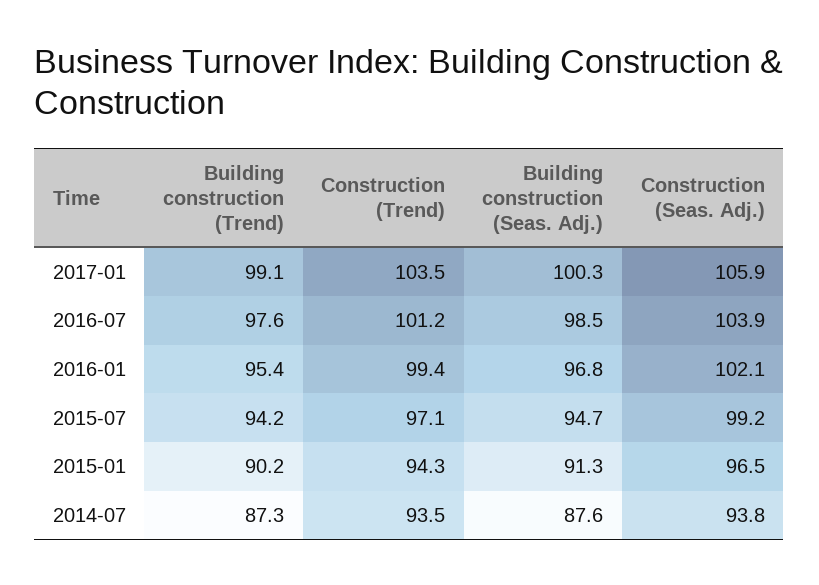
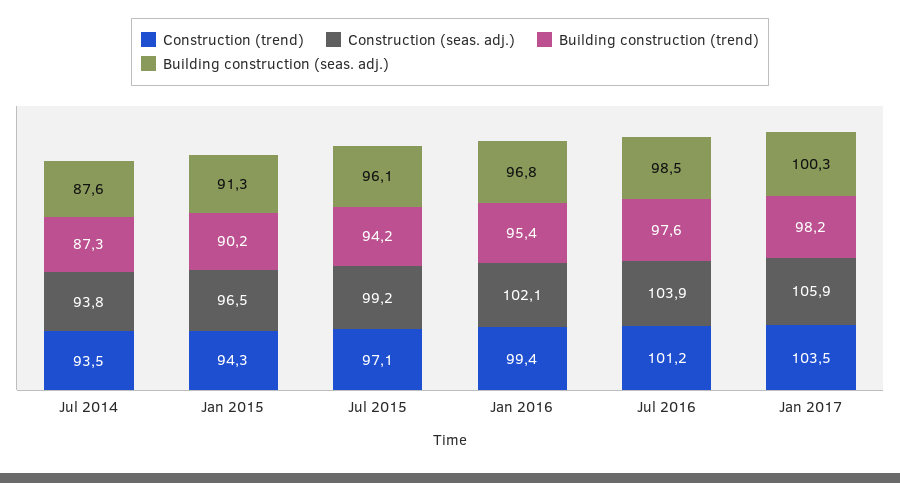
Building construction (Trend), 2017-01: 99.1 -> 98.2
Building construction (Seas. Adj.), 2015-07: 94.7 -> 96.1

